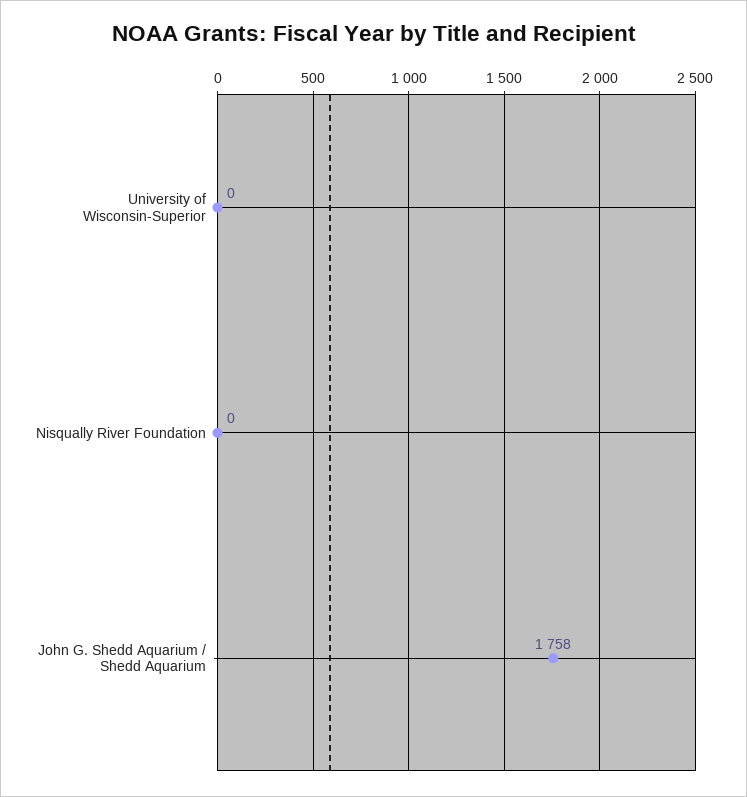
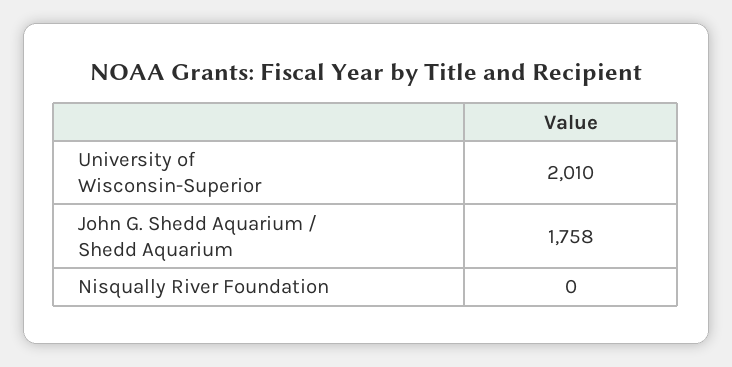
University of Wisconsin-Superior: 0 -> 2010

